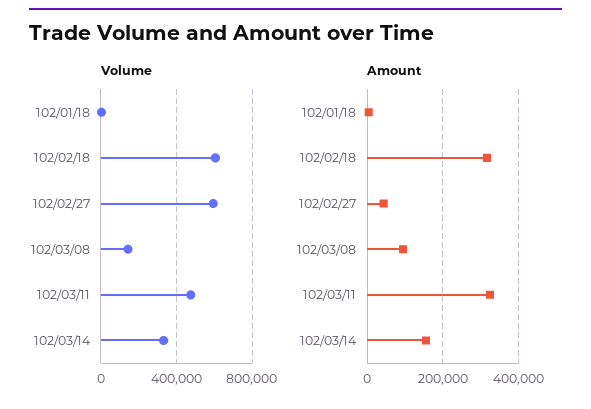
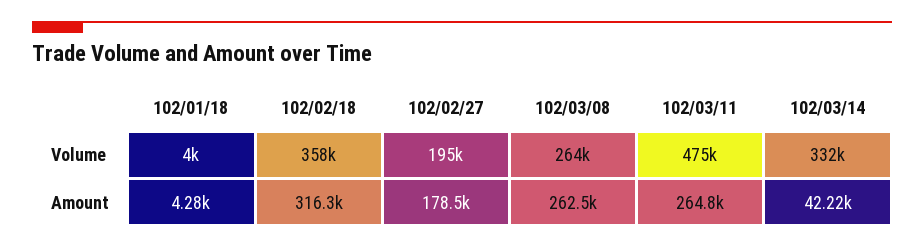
Volume, 102/02/18: 600000 -> 358000
Volume, 102/02/27: 600000 -> 195000
Volume, 102/03/08: 150000 -> 264000
Amount, 102/02/27: 40000 -> 178500
Amount, 102/03/08: 100000 -> 262500
Amount, 102/03/11: 320000 -> 264800
Amount, 102/03/14: 160000 -> 42220

